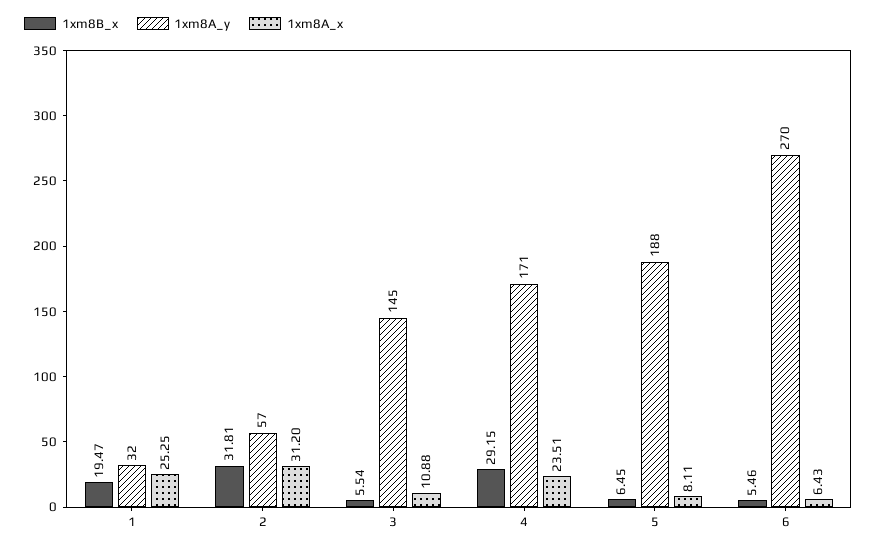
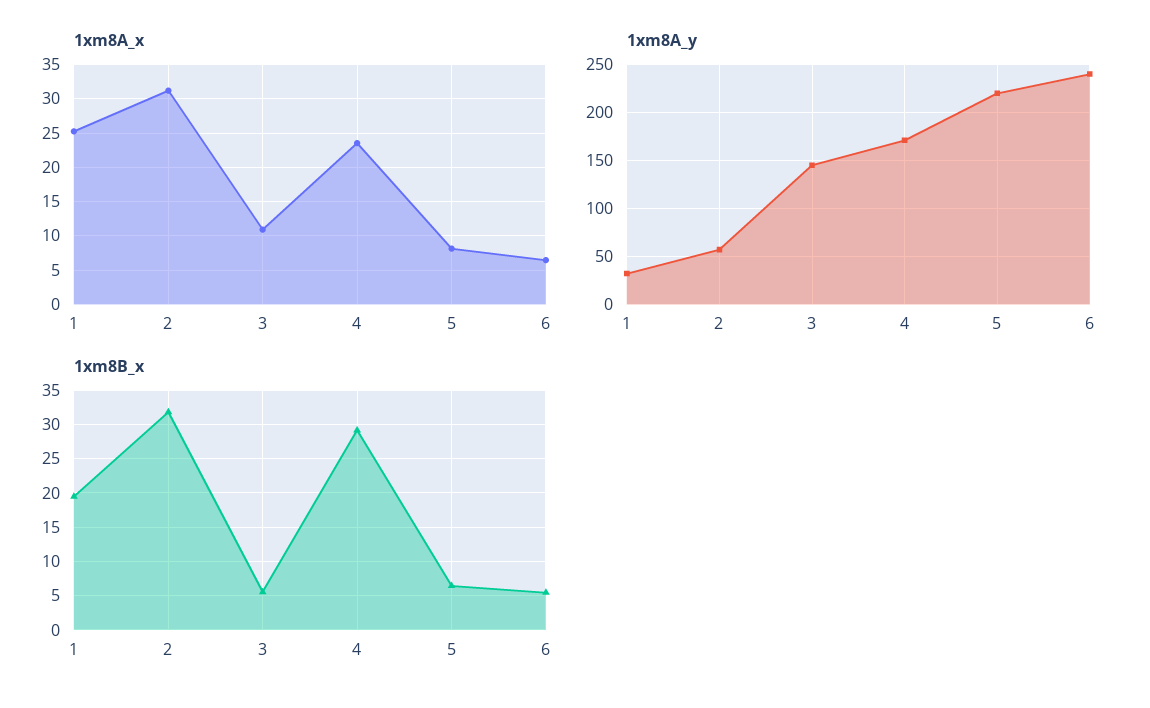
1xm8A_y, 5: 188 -> 220
1xm8A_y, 6: 270 -> 240

